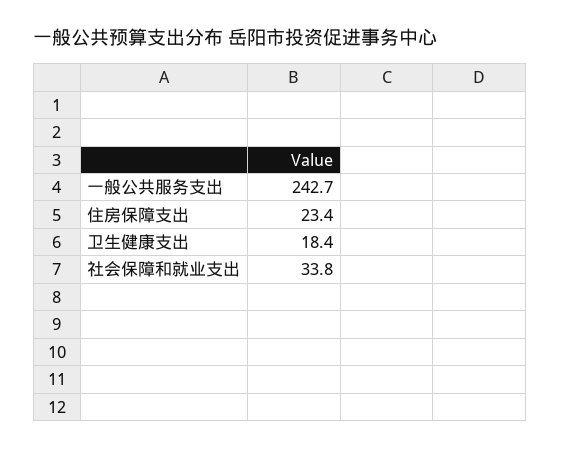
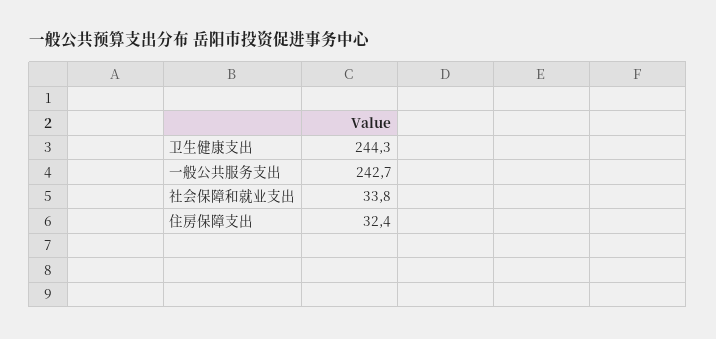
住房保障支出: 23.4 -> 32.4
卫生健康支出: 18.4 -> 244.3

